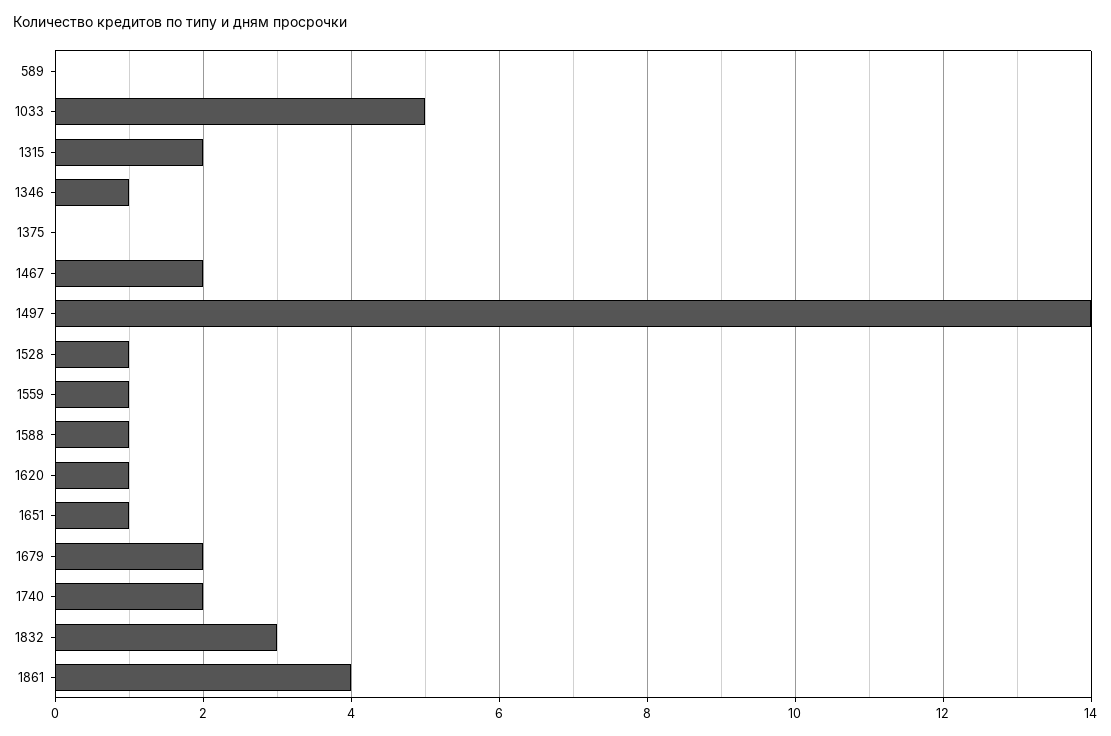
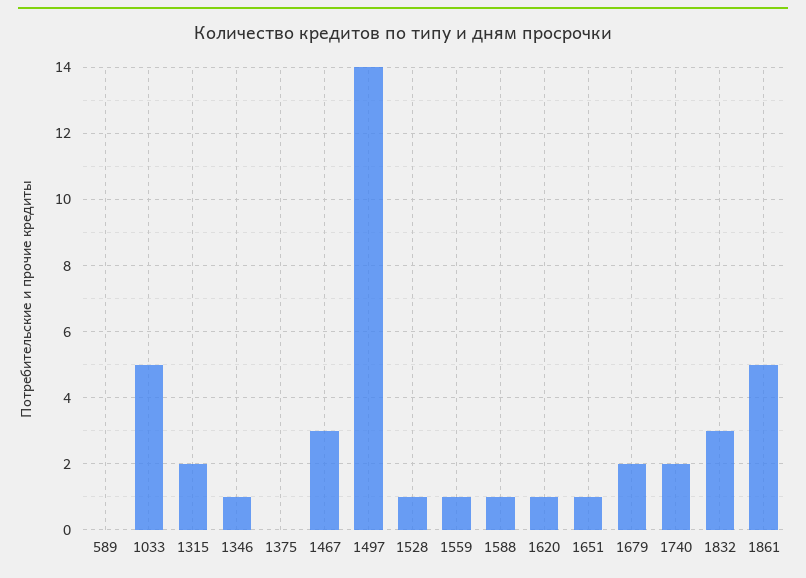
1467: 2 -> 3
1861: 4 -> 5

